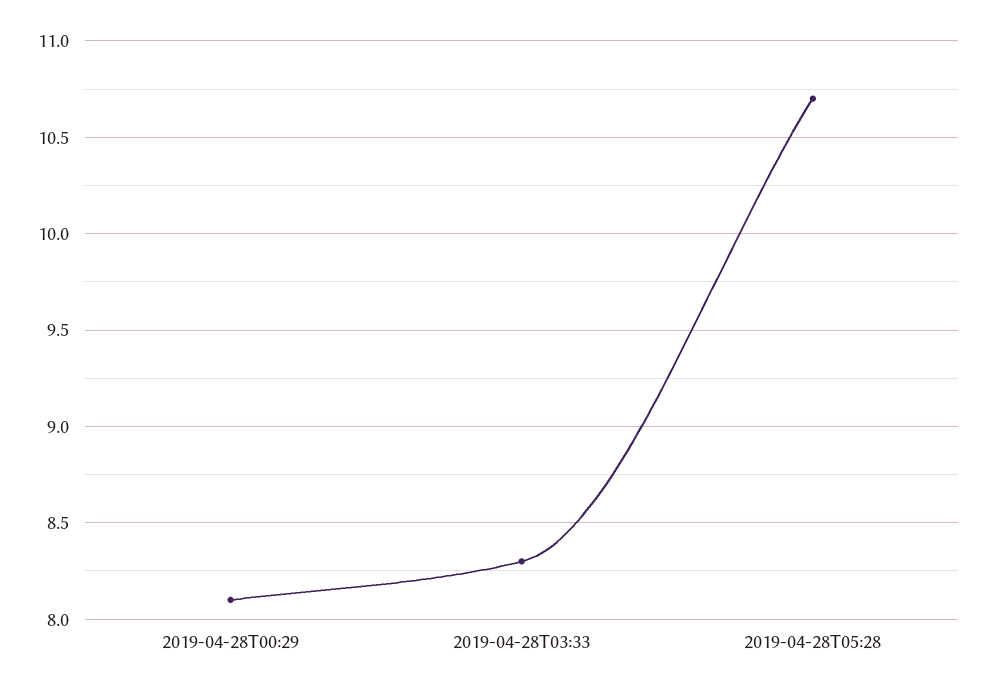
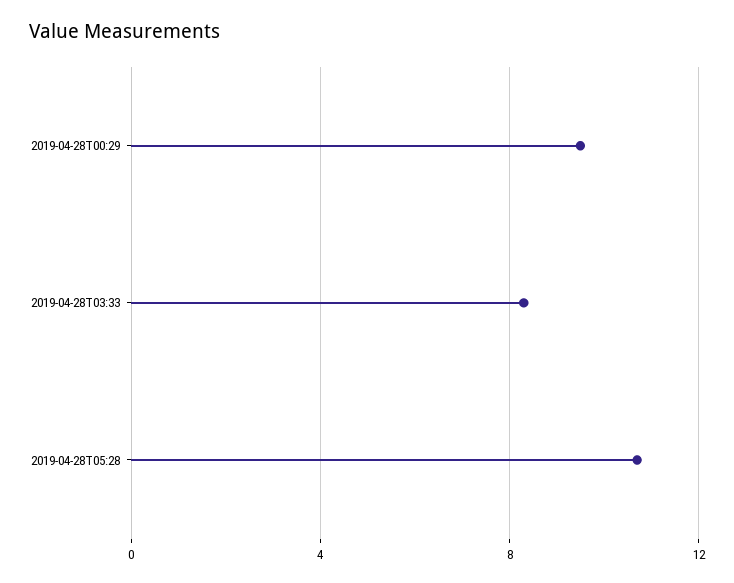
2019-04-28T00:29: 8.1 -> 9.5

